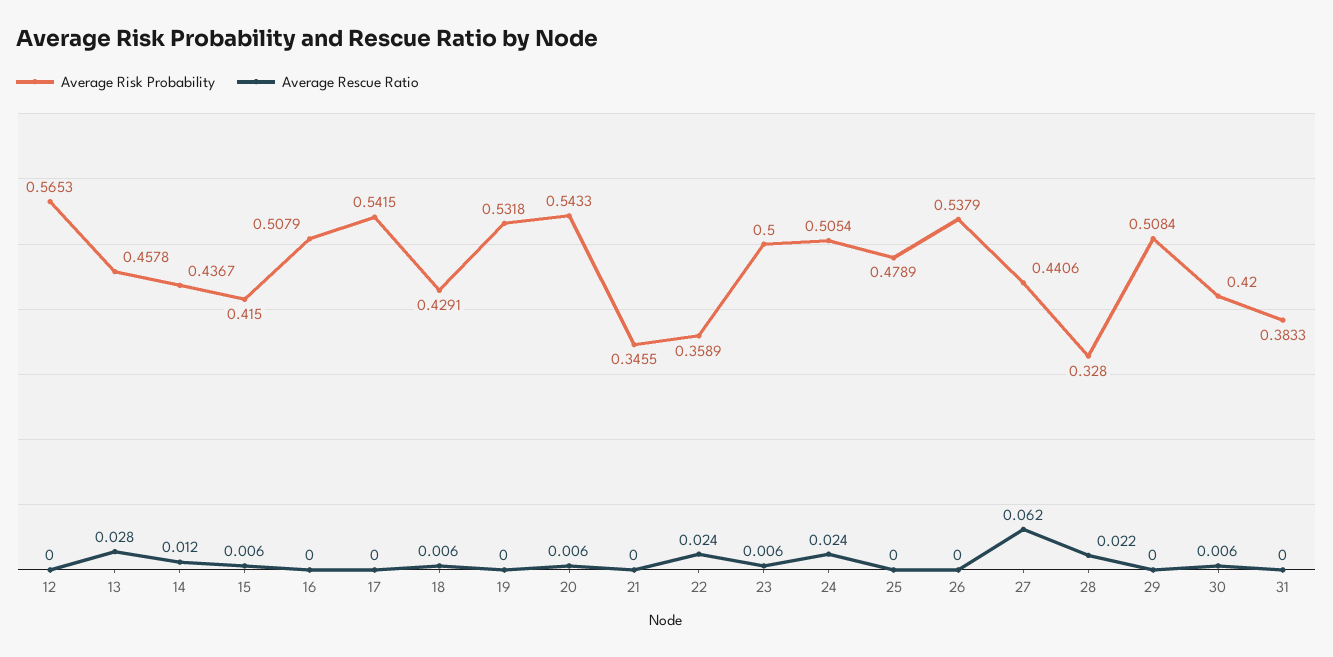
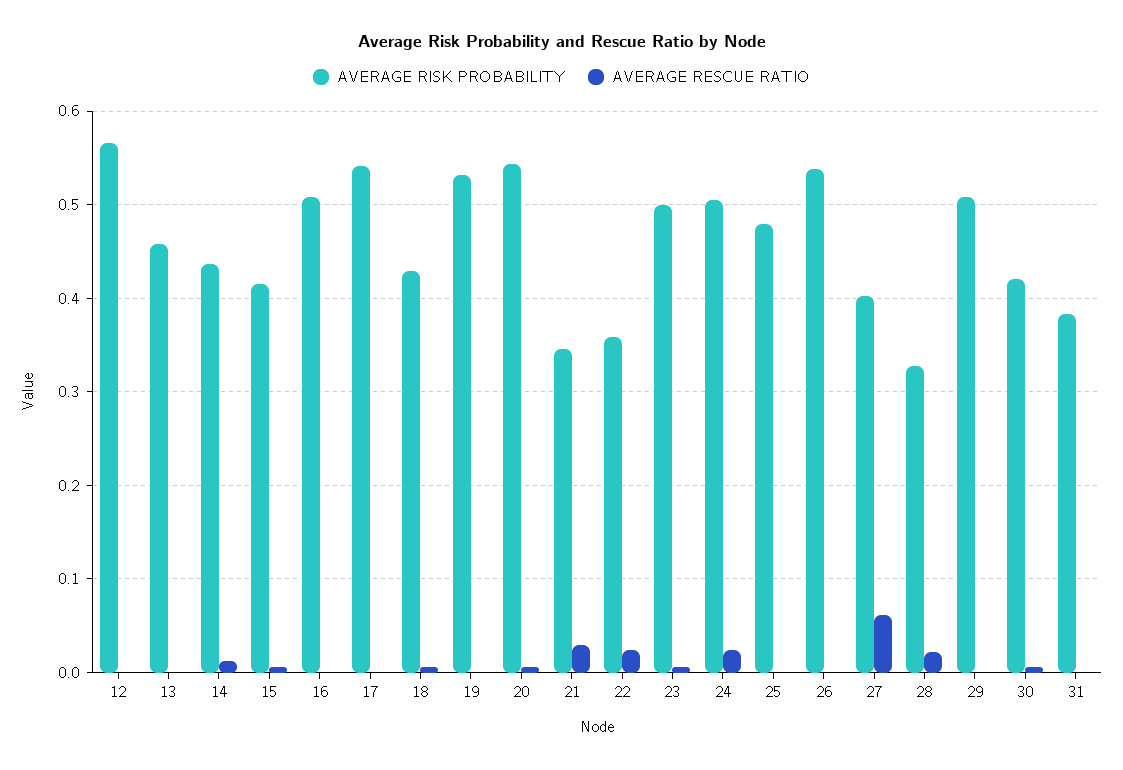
Average Rescue Ratio, 13: 0.028 -> 0
Average Rescue Ratio, 21: 0 -> 0.03
Average Risk Probability, 27: 0.4406 -> 0.4

